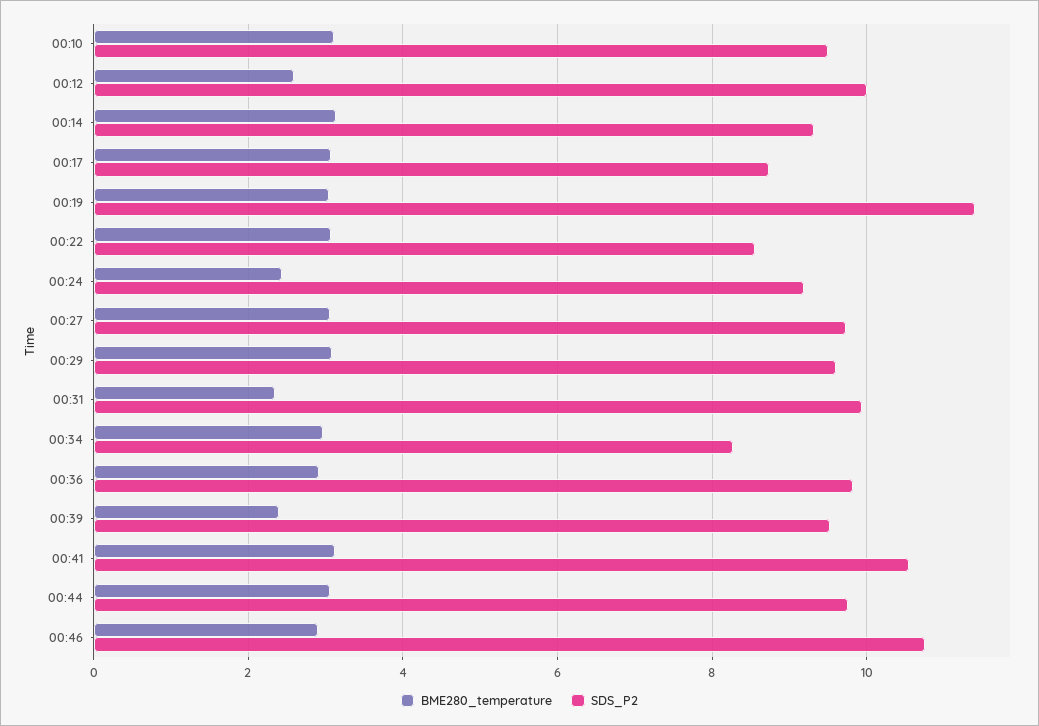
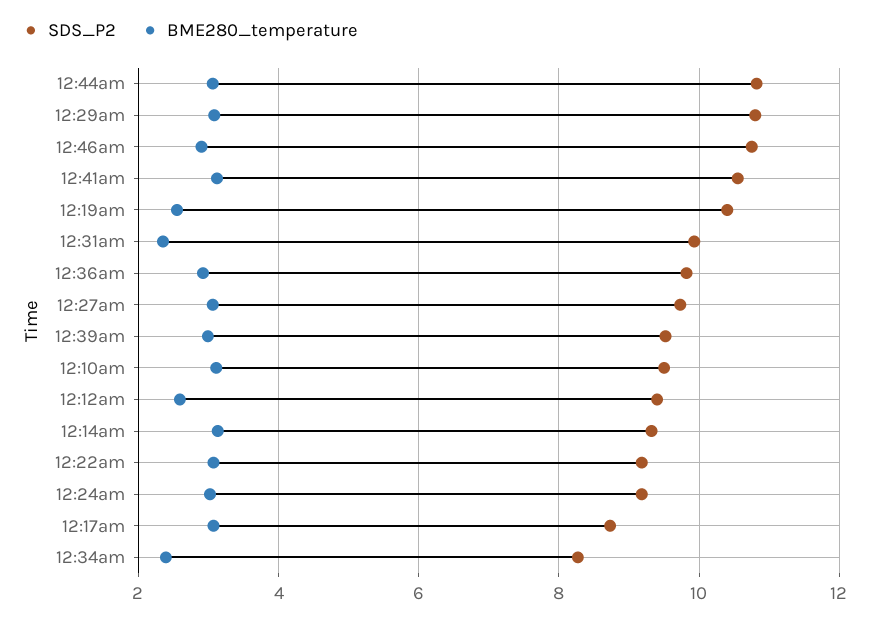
SDS_P2, 00:12: 10 -> 9.4
BME280_temperature, 00:19: 3 -> 2.6
SDS_P2, 00:19: 11.4 -> 10.4
SDS_P2, 00:22: 8.6 -> 9.2
BME280_temperature, 00:24: 2.4 -> 3
SDS_P2, 00:29: 9.6 -> 10.8
BME280_temperature, 00:34: 3 -> 2.4
BME280_temperature, 00:39: 2.4 -> 3
SDS_P2, 00:44: 9.8 -> 10.8

